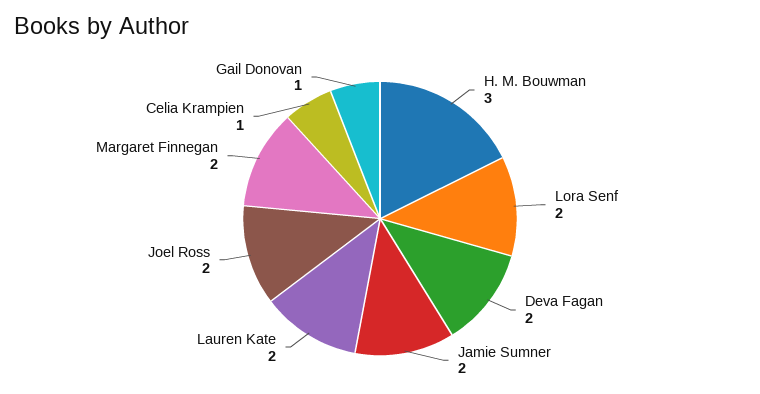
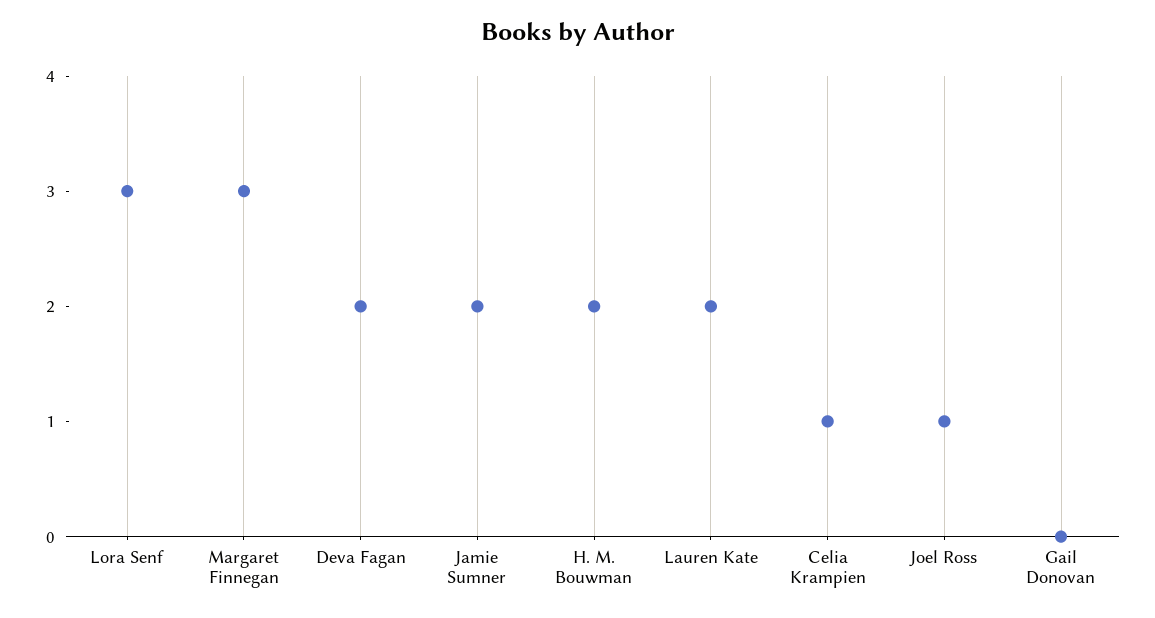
H. M. Bouwman: 3 -> 2
Lora Senf: 2 -> 3
Joel Ross: 2 -> 1
Margaret Finnegan: 2 -> 3
Gail Donovan: 1 -> 0

